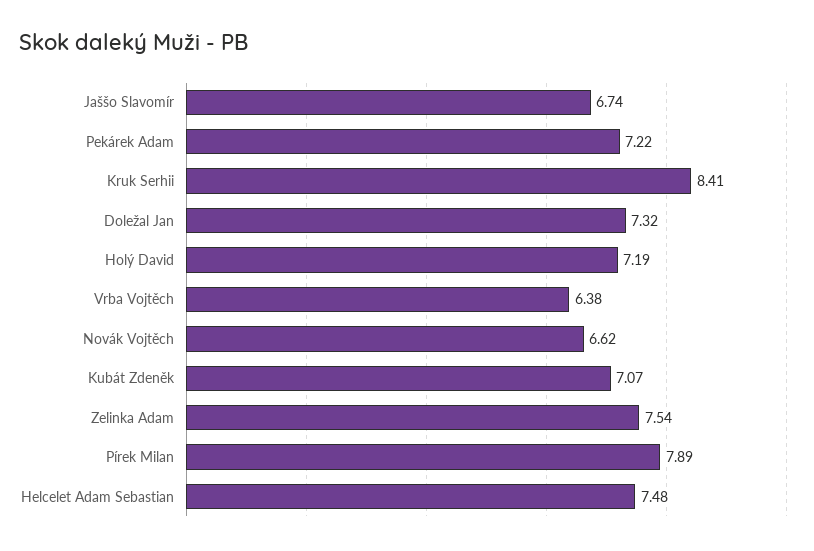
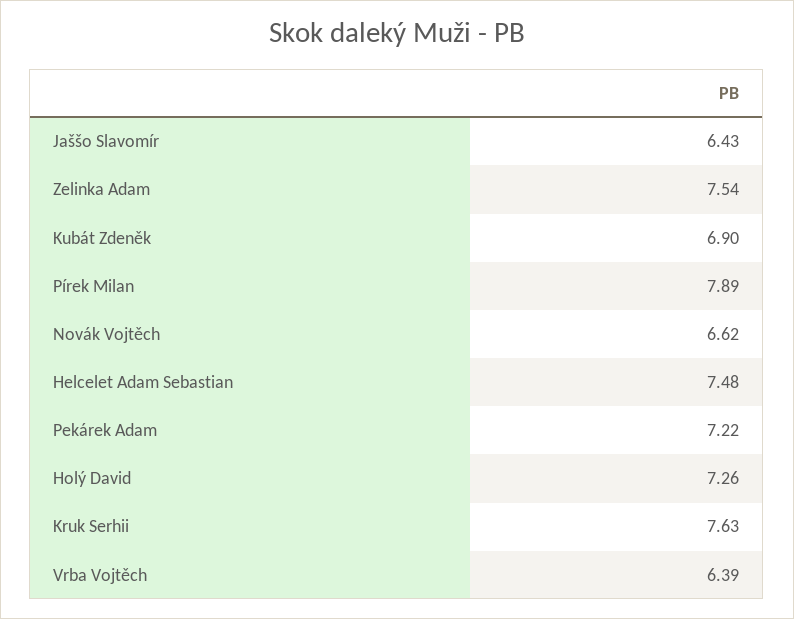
Jaššo Slavomír: 6.74 -> 6.43
Kruk Serhii: 8.41 -> 7.63
Doležal Jan: 7.32 -> none
Holý David: 7.19 -> 7.26
Vrba Vojtěch: 6.38 -> 6.39
Kubát Zdeněk: 7.07 -> 6.9

